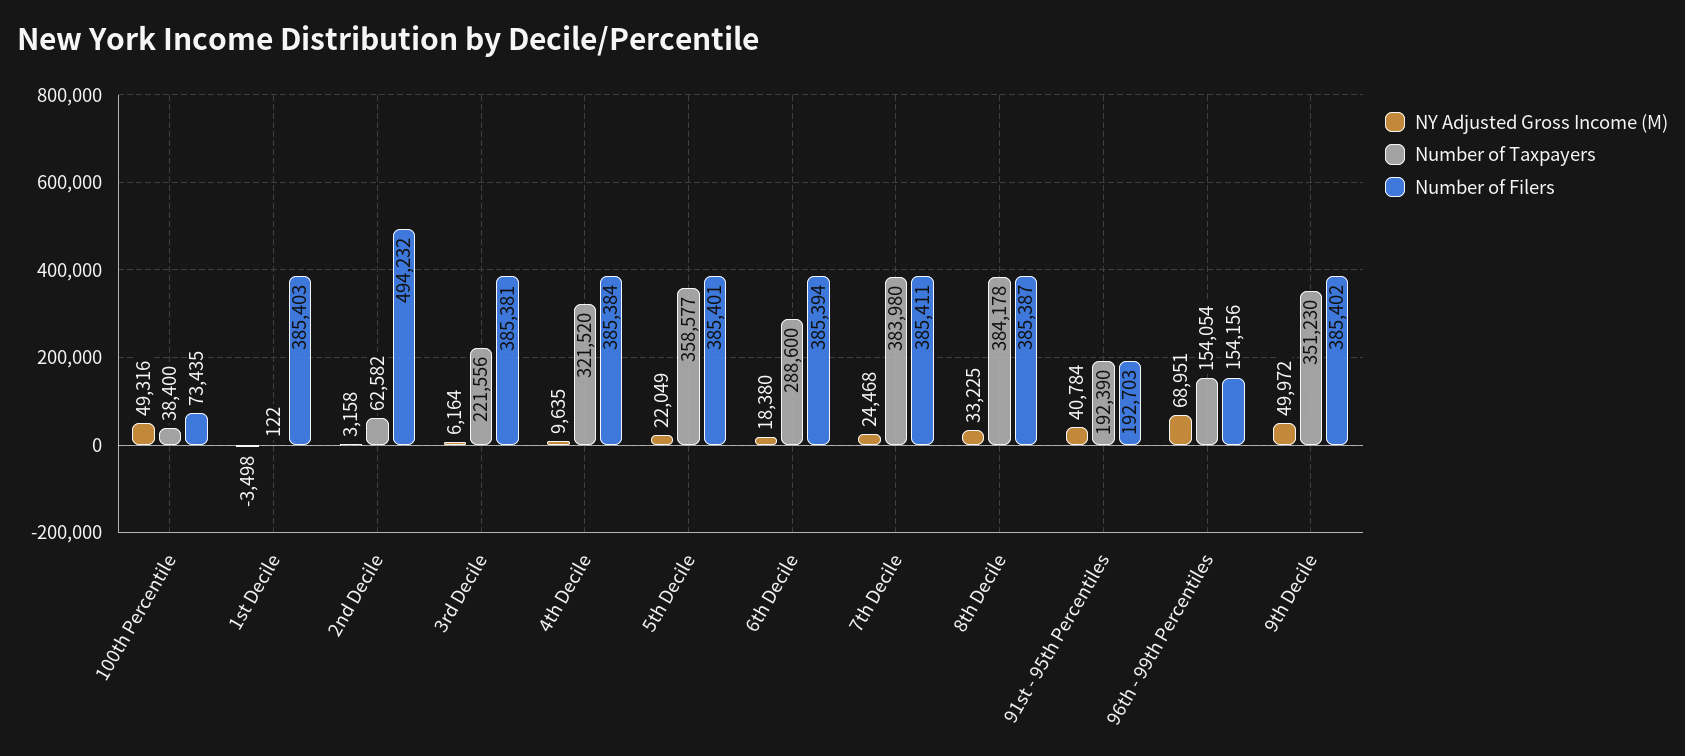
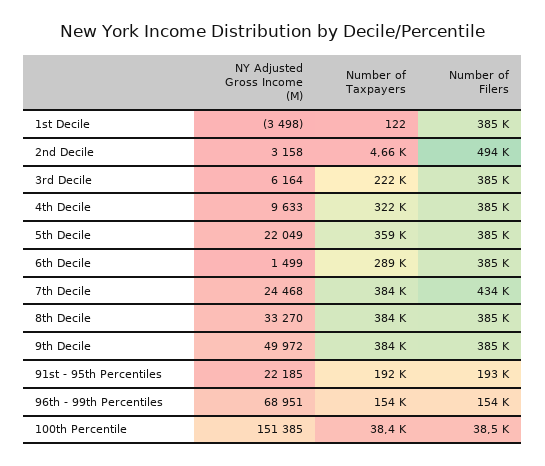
NY Adjusted Gross Income (M), 100th Percentile: 49316 -> 151385
Number of Filers, 100th Percentile: 73435 -> 38500
Number of Taxpayers, 2nd Decile: 62582 -> 4660
NY Adjusted Gross Income (M), 4th Decile: 9635 -> 9633
NY Adjusted Gross Income (M), 6th Decile: 18380 -> 1499
Number of Filers, 7th Decile: 385411 -> 434000
NY Adjusted Gross Income (M), 8th Decile: 33225 -> 33270
NY Adjusted Gross Income (M), 91st - 95th Percentiles: 40784 -> 22185
Number of Taxpayers, 9th Decile: 351230 -> 384000

